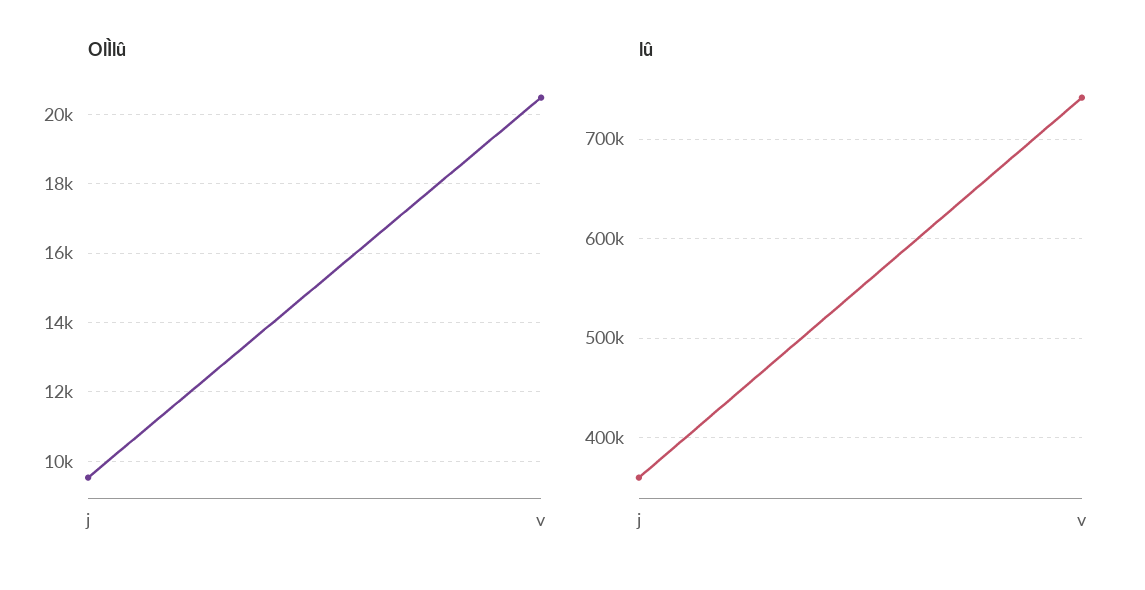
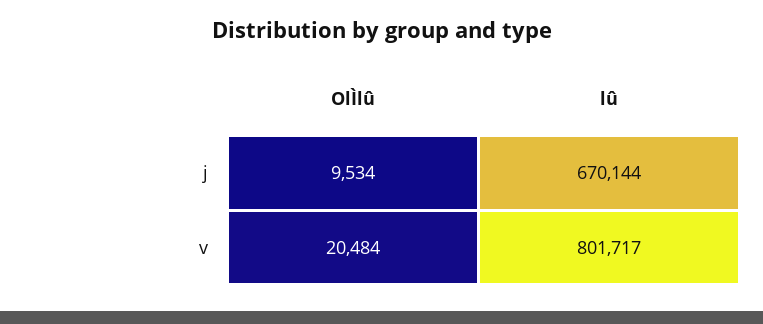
lû, j: 360000 -> 670144
lû, v: 740000 -> 801717

